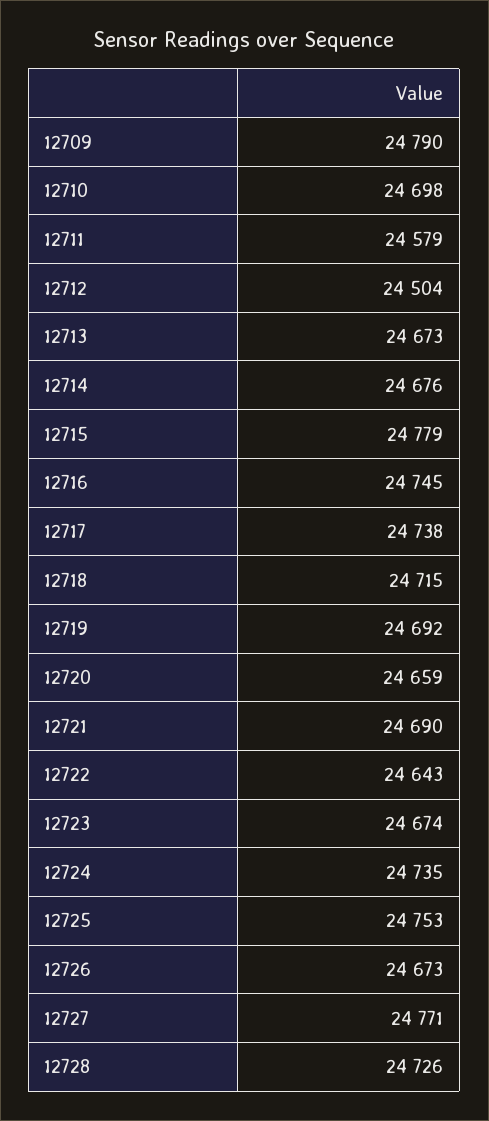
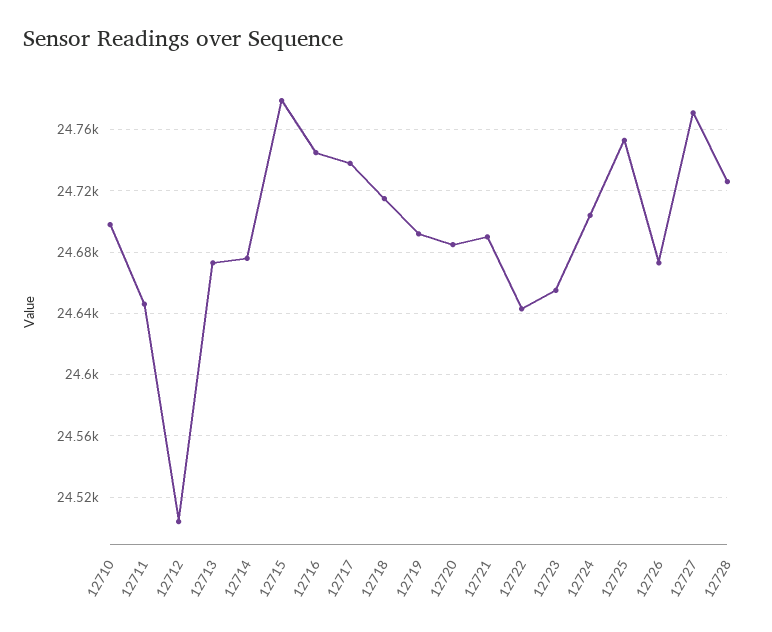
12709: 24790 -> none
12711: 24579 -> 24645
12720: 24659 -> 24685
12723: 24674 -> 24655
12724: 24735 -> 24705

